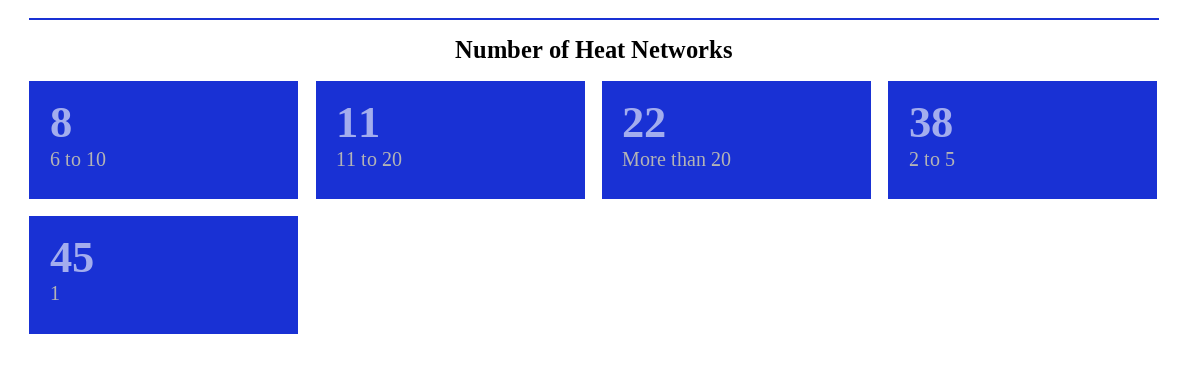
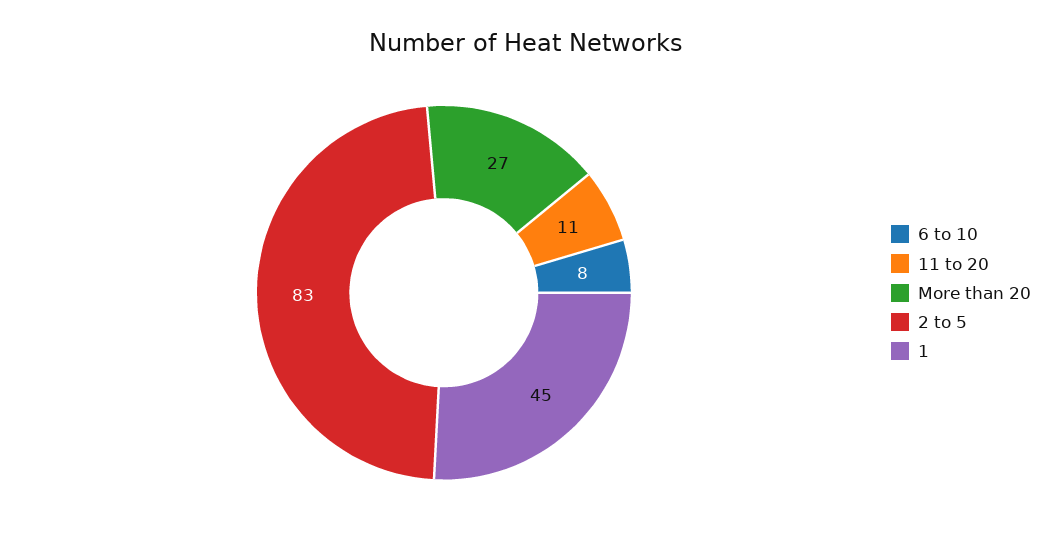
More than 20: 22 -> 27
2 to 5: 38 -> 83

